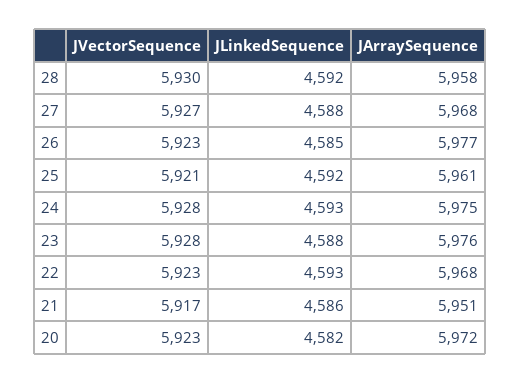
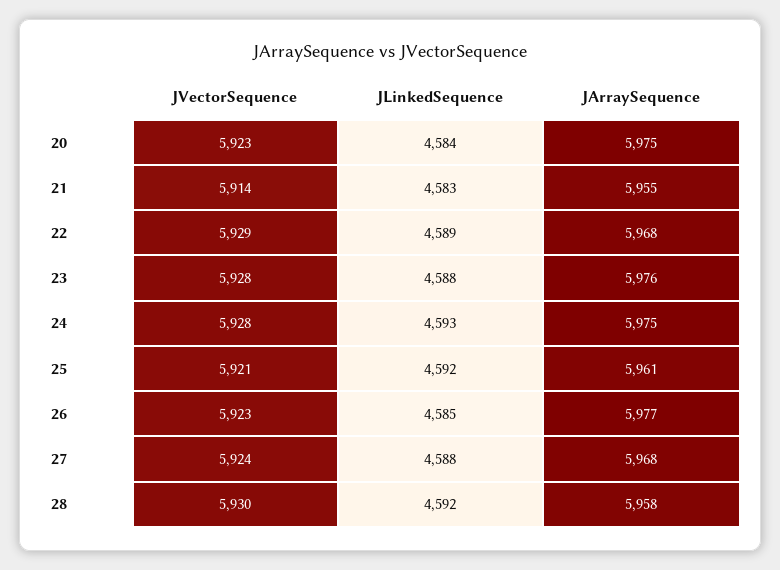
JVectorSequence, 27: 5927 -> 5924
JVectorSequence, 22: 5923 -> 5929
JLinkedSequence, 22: 4593 -> 4589
JVectorSequence, 21: 5917 -> 5914
JLinkedSequence, 21: 4586 -> 4583
JArraySequence, 21: 5951 -> 5955
JLinkedSequence, 20: 4582 -> 4584
JArraySequence, 20: 5972 -> 5975

